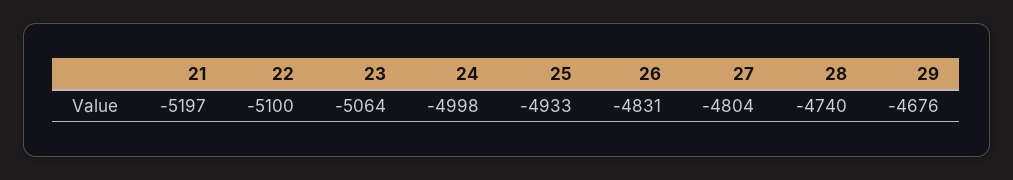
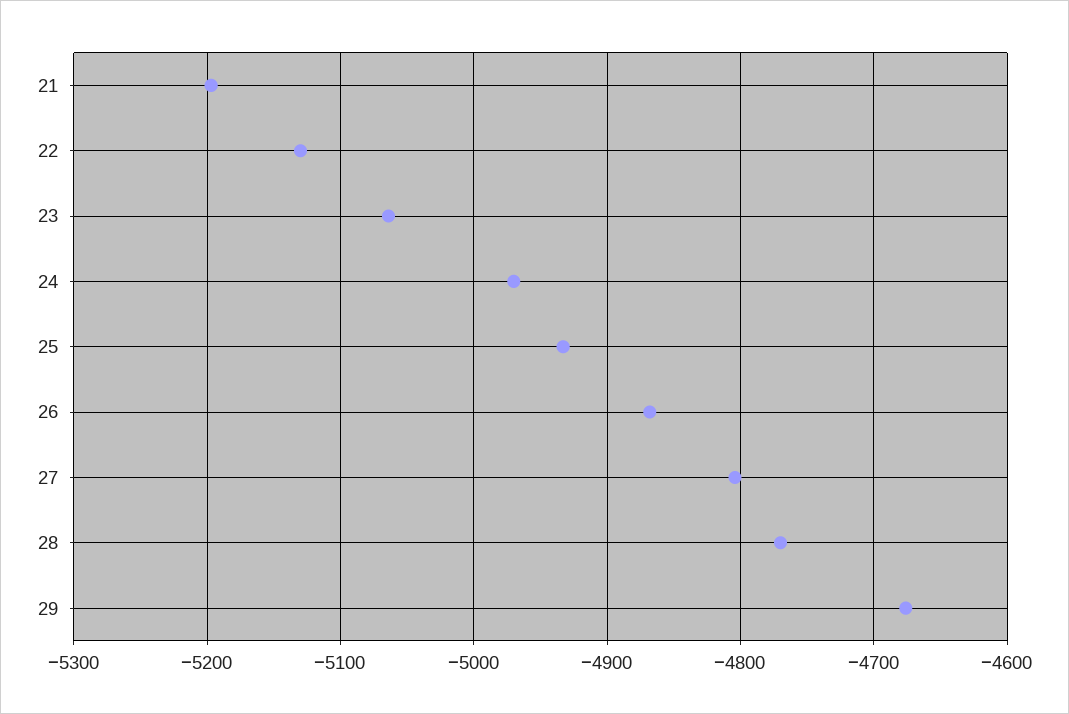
22: -5100 -> -5130
24: -4998 -> -4970
26: -4831 -> -4870
28: -4740 -> -4770

